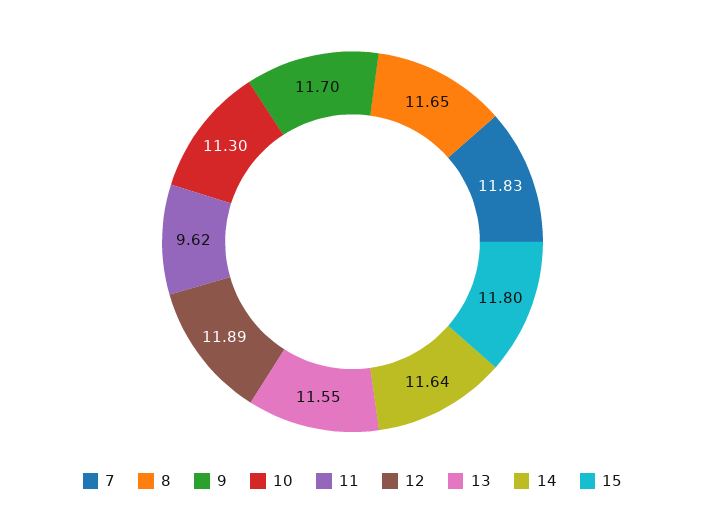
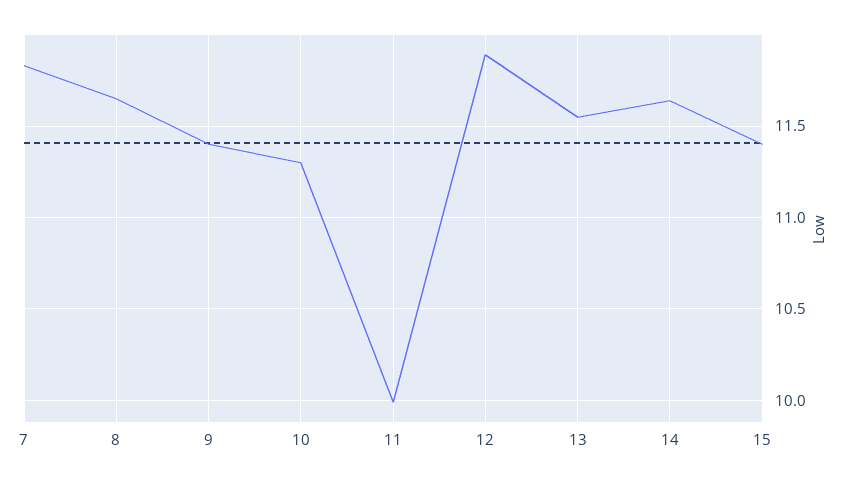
9: 11.7 -> 11.4
11: 9.62 -> 10
15: 11.8 -> 11.4

